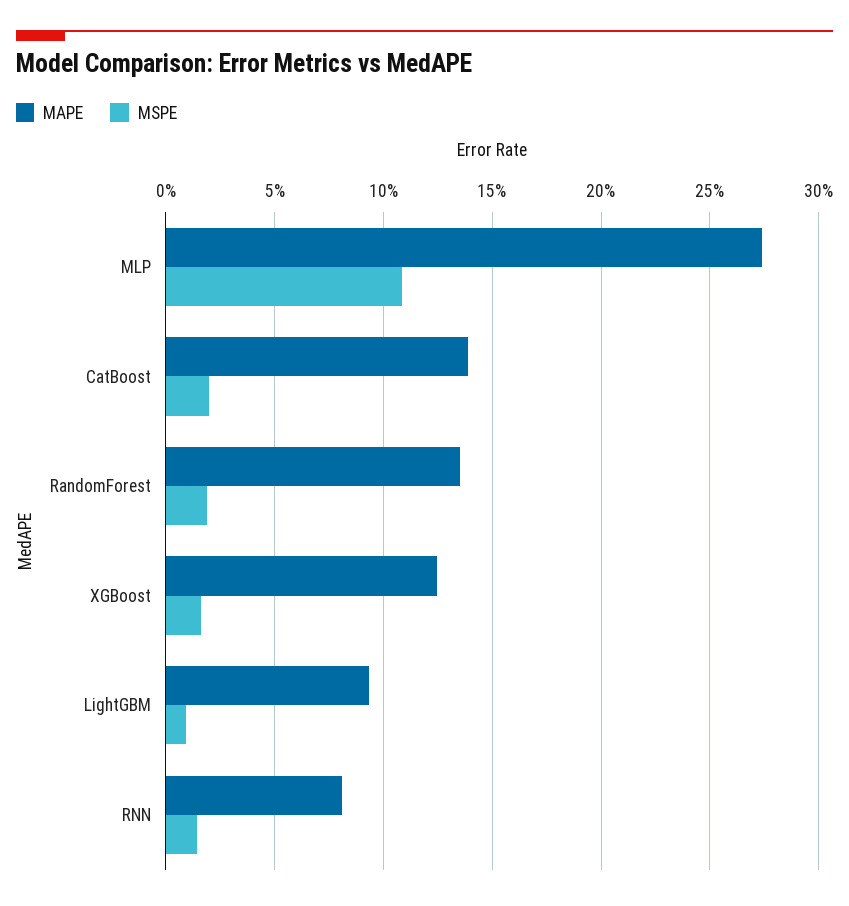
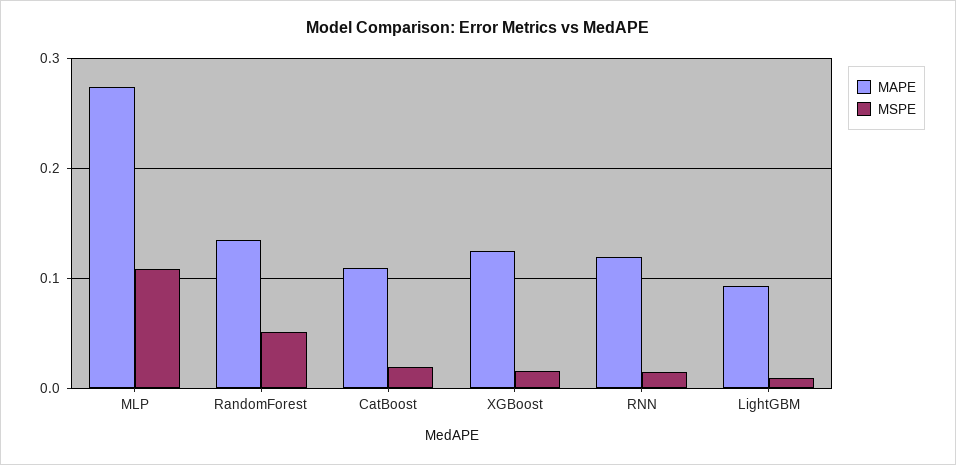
MAPE, CatBoost: 0.14 -> 0.11
MSPE, RandomForest: 0.02 -> 0.05
MAPE, RNN: 0.08 -> 0.12

